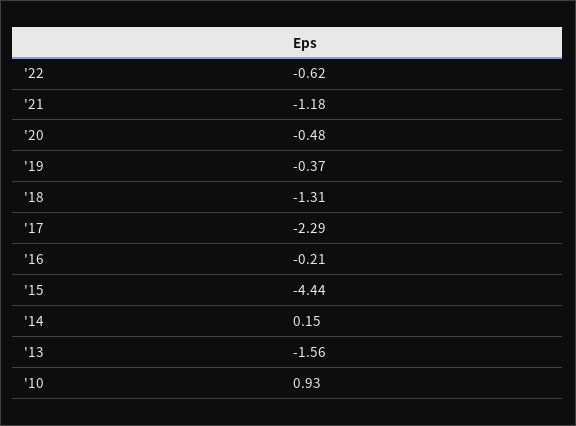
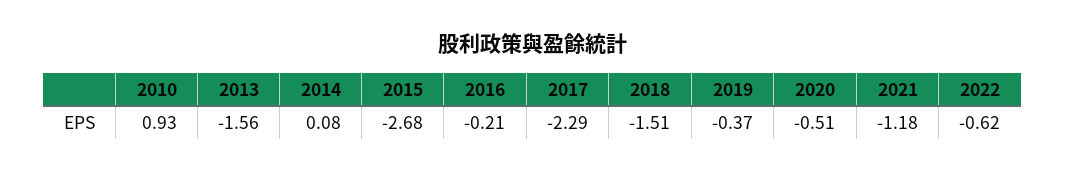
'20: -0.48 -> -0.51
'18: -1.31 -> -1.51
'15: -4.44 -> -2.68
'14: 0.15 -> 0.08

